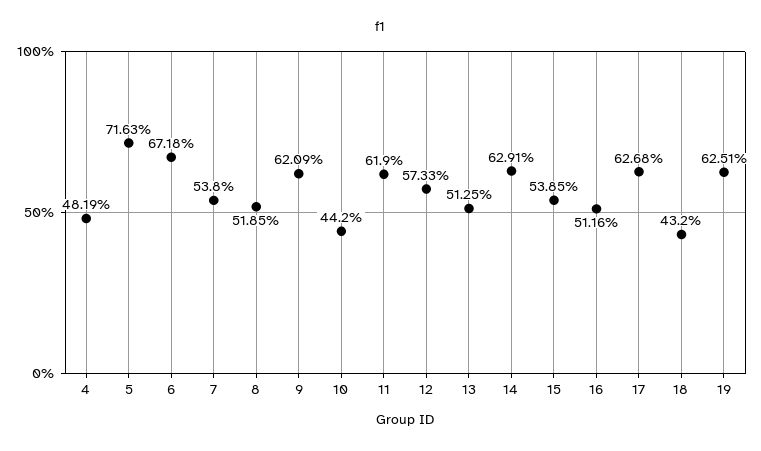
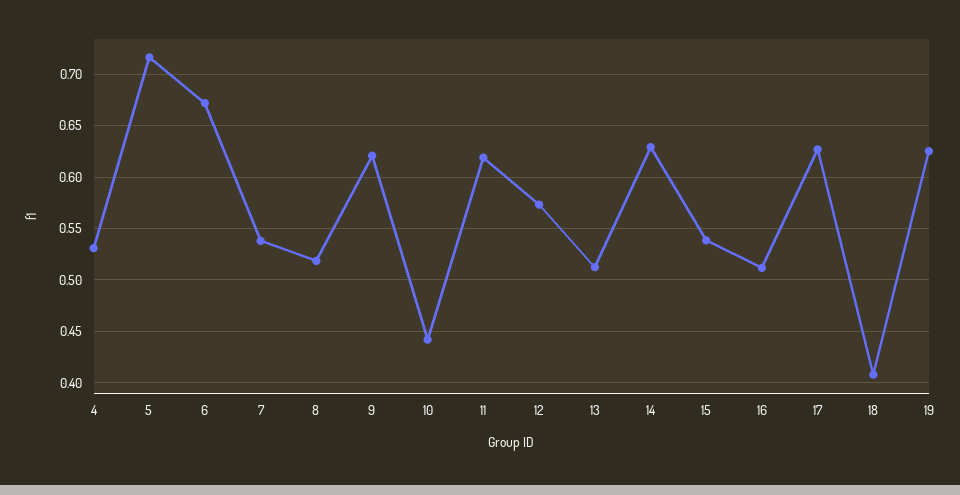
4: 0.4819 -> 0.53
18: 0.432 -> 0.41

